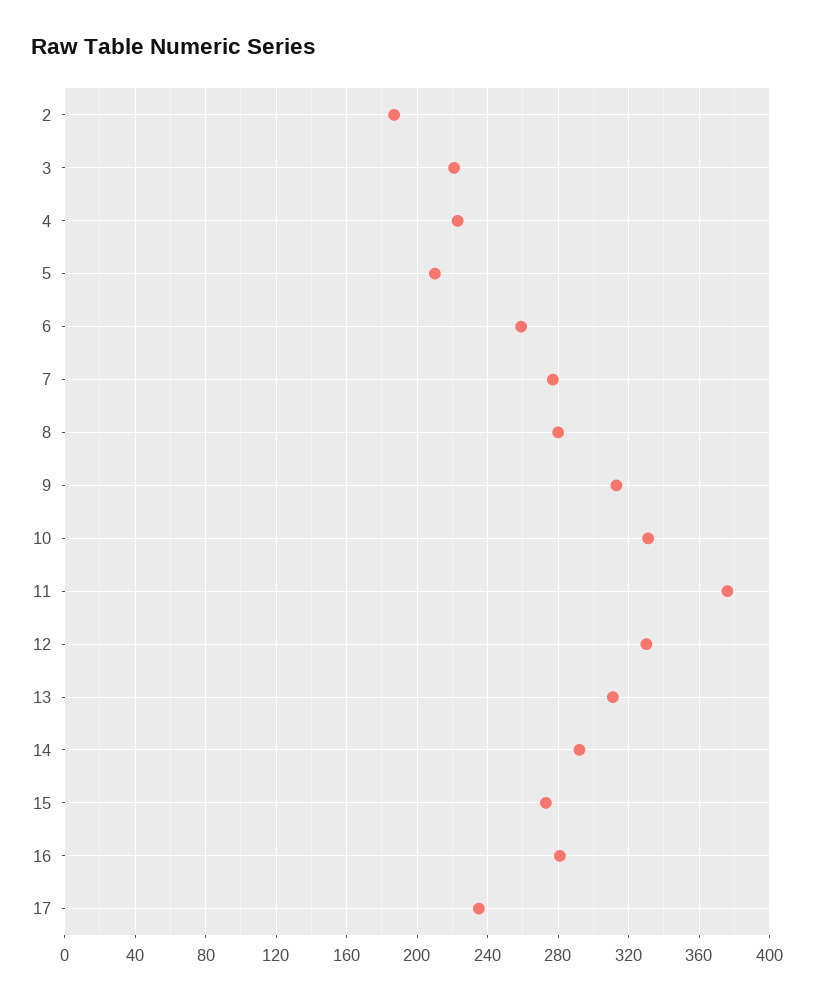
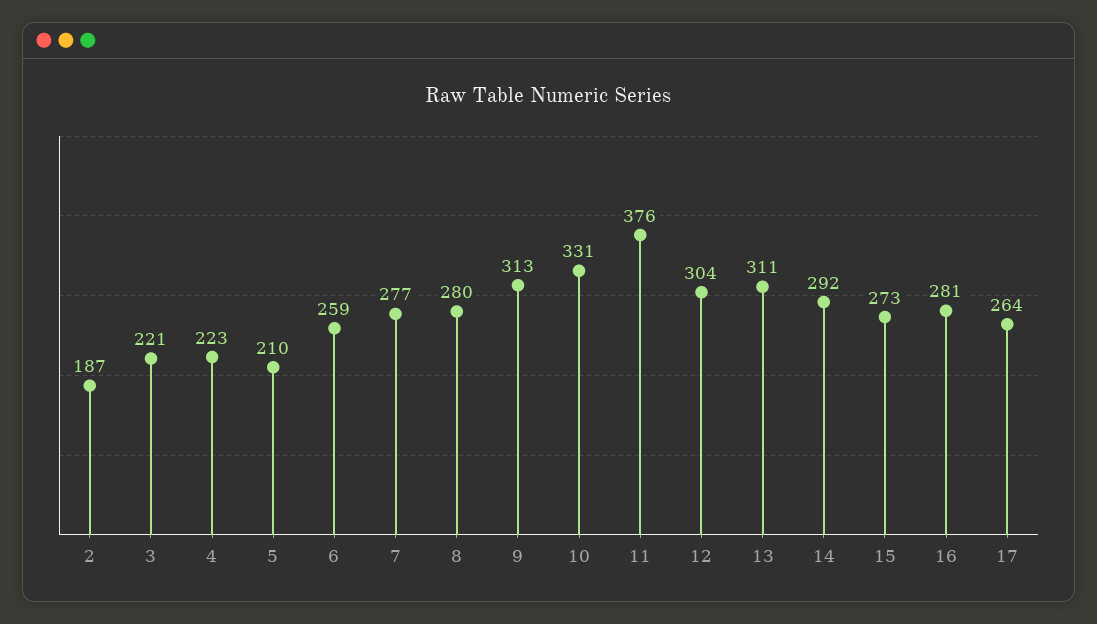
12: 330 -> 304
17: 235 -> 264

